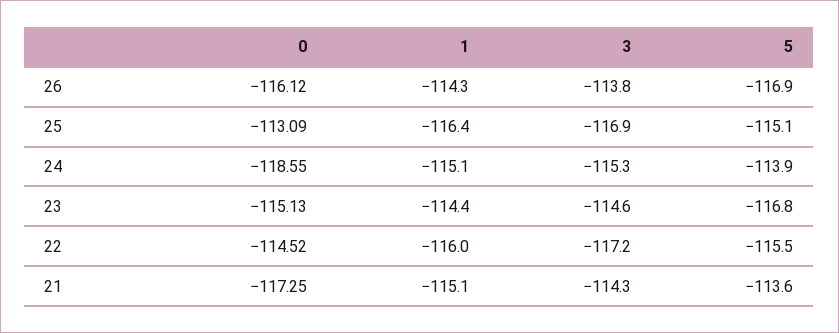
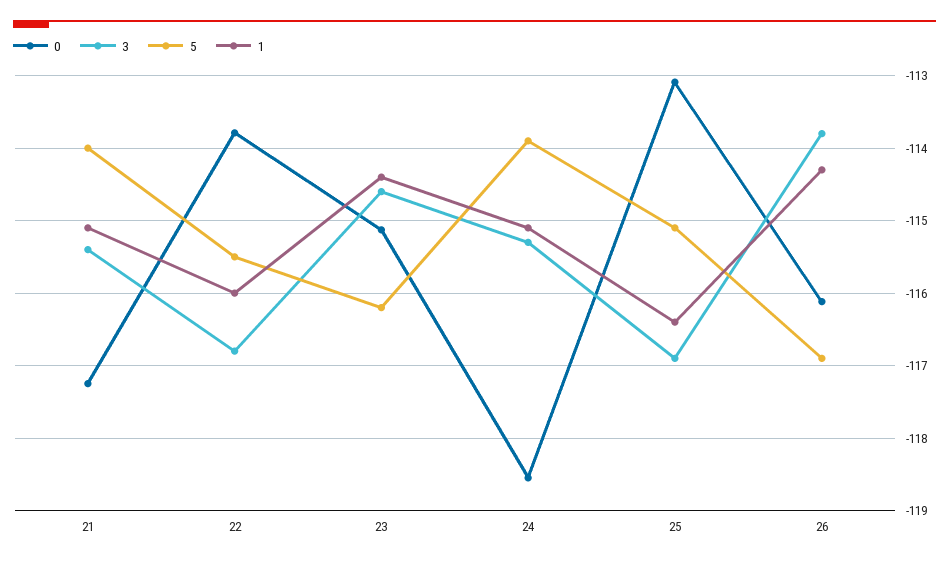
5, 23: -116.8 -> -116.2
0, 22: -114.52 -> -113.8
3, 22: -117.2 -> -116.8
3, 21: -114.3 -> -115.4
5, 21: -113.6 -> -114

